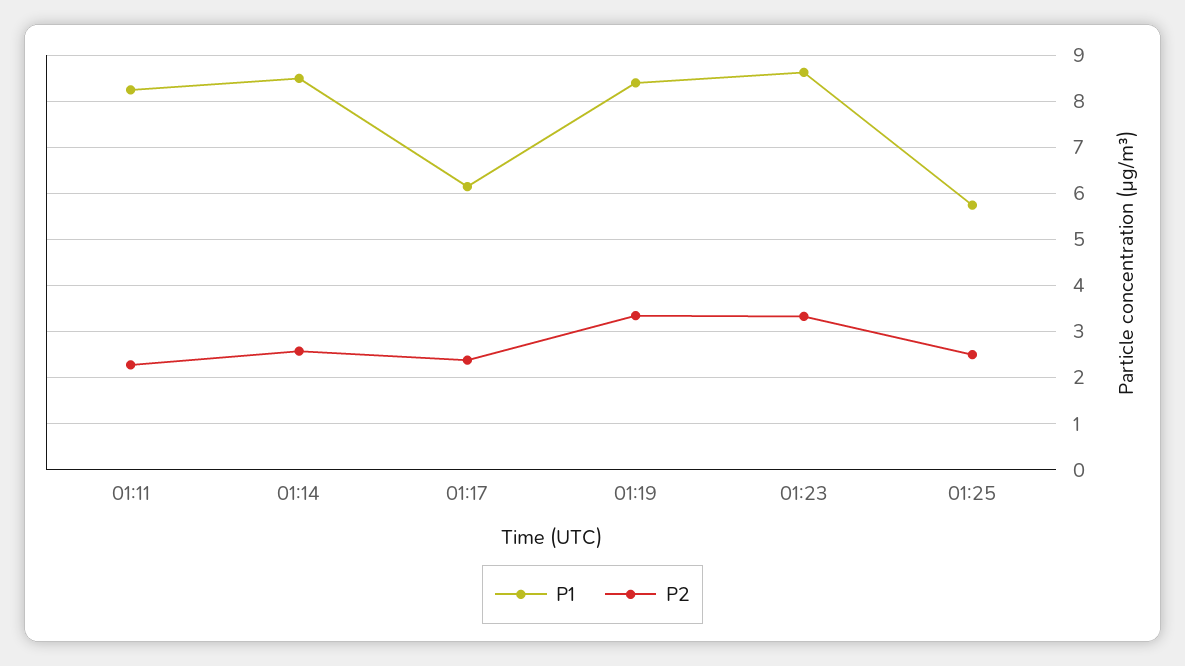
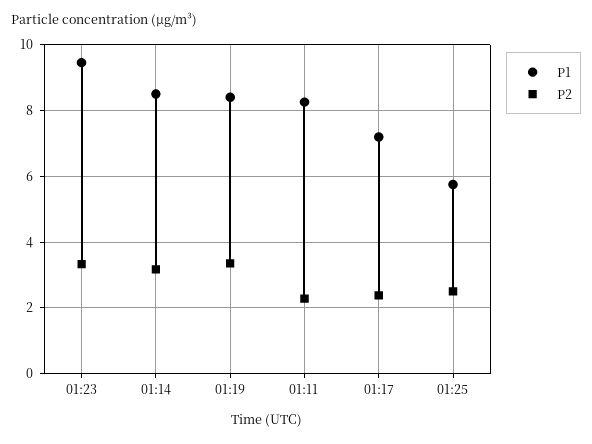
P2, 01:14: 2.6 -> 3.2
P1, 01:17: 6.2 -> 7.2
P1, 01:23: 8.6 -> 9.4

